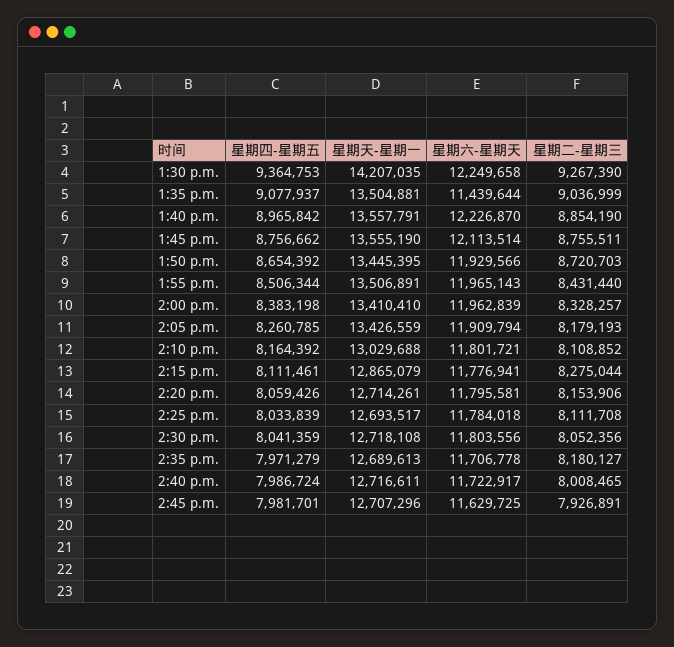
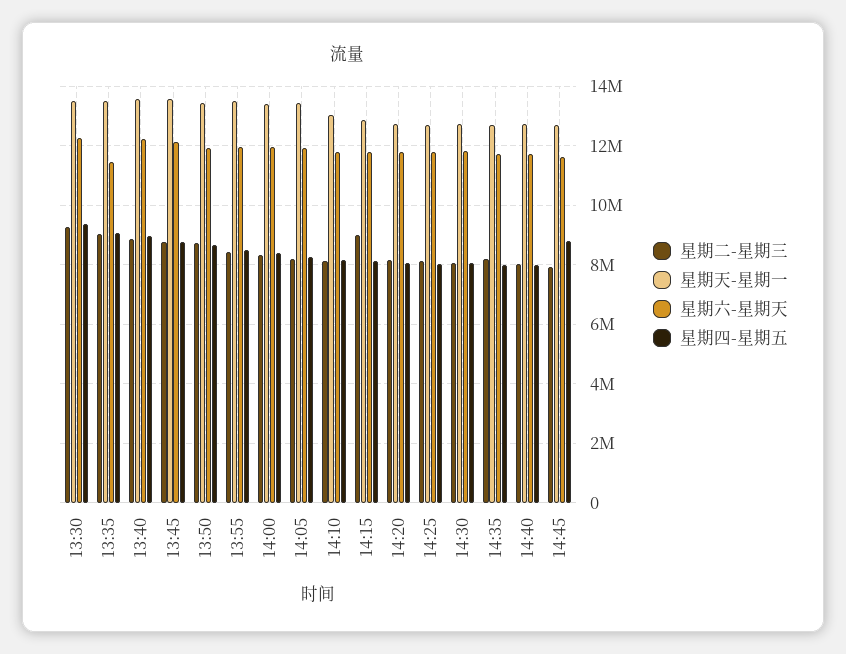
星期天-星期一, 1:30 p.m.: 14207035 -> 13500000
星期二-星期三, 2:15 p.m.: 8275044 -> 9000000
星期四-星期五, 2:45 p.m.: 7981701 -> 8750000

